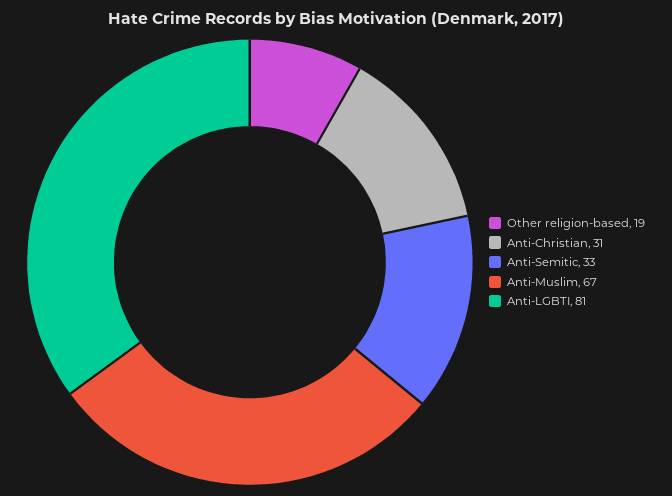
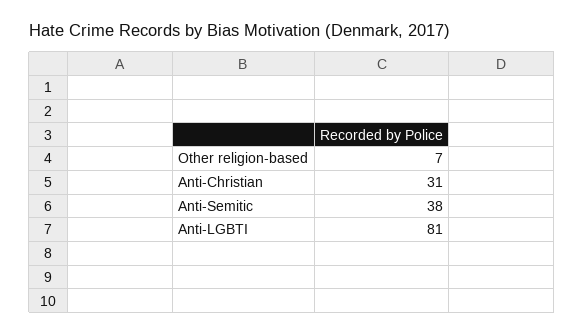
Other religion-based: 19 -> 7
Anti-Semitic: 33 -> 38
Anti-Muslim: 67 -> none

